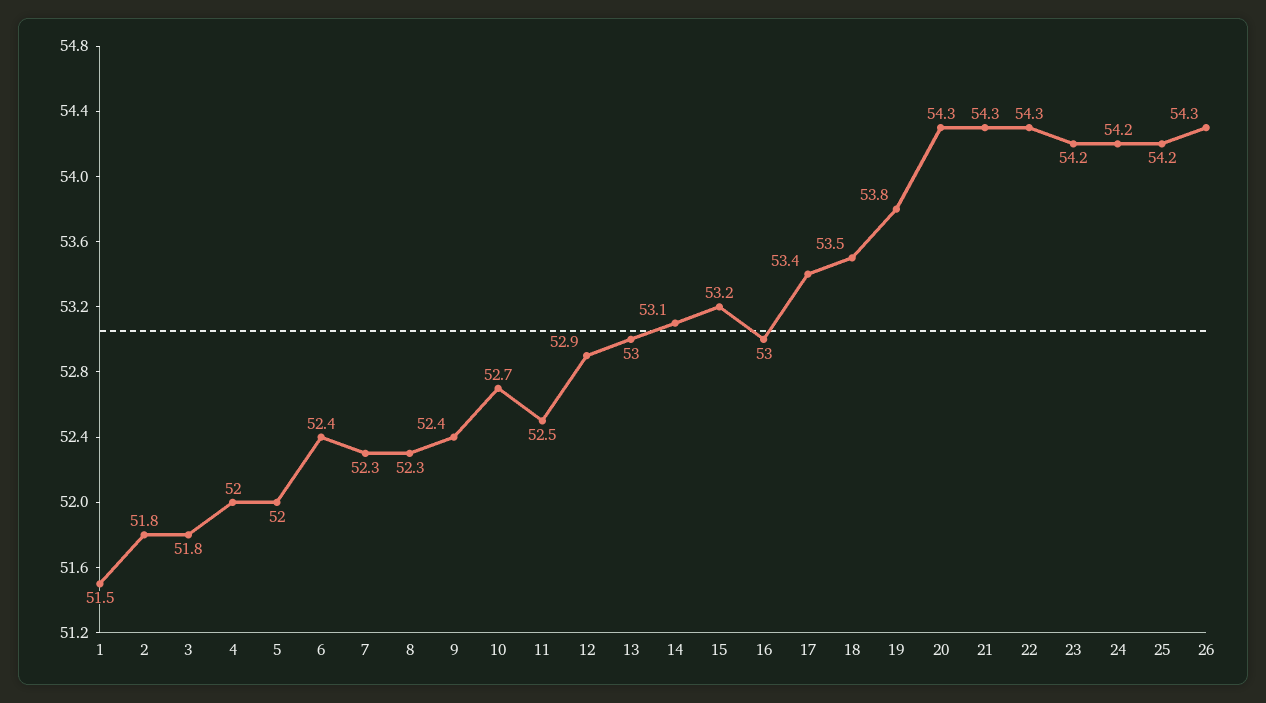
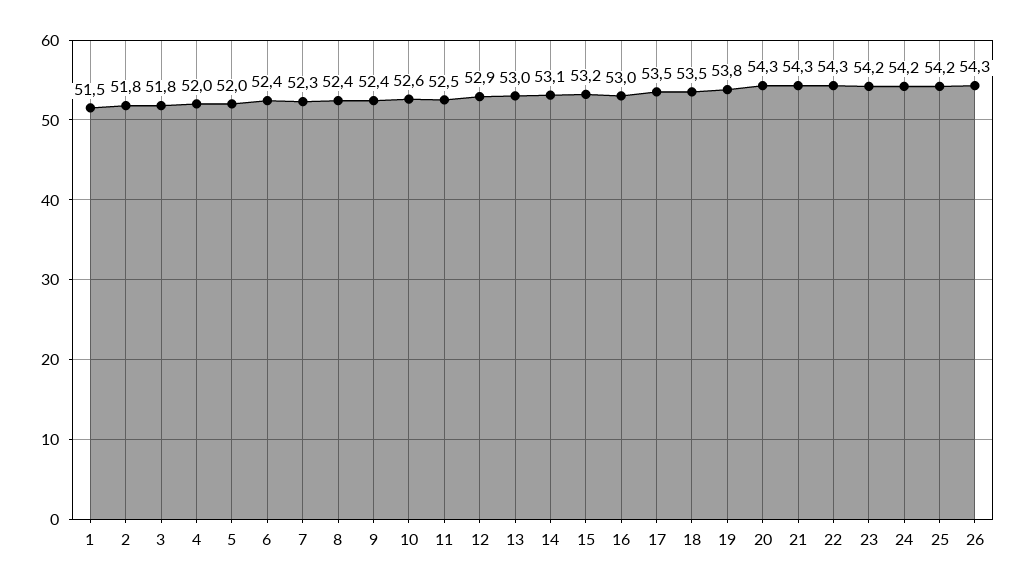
8: 52.3 -> 52.4
10: 52.7 -> 52.6
17: 53.4 -> 53.5

